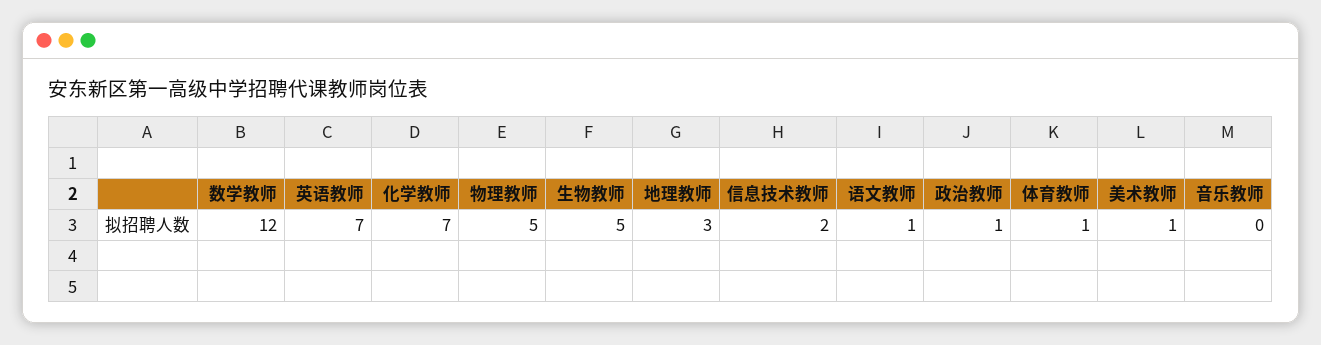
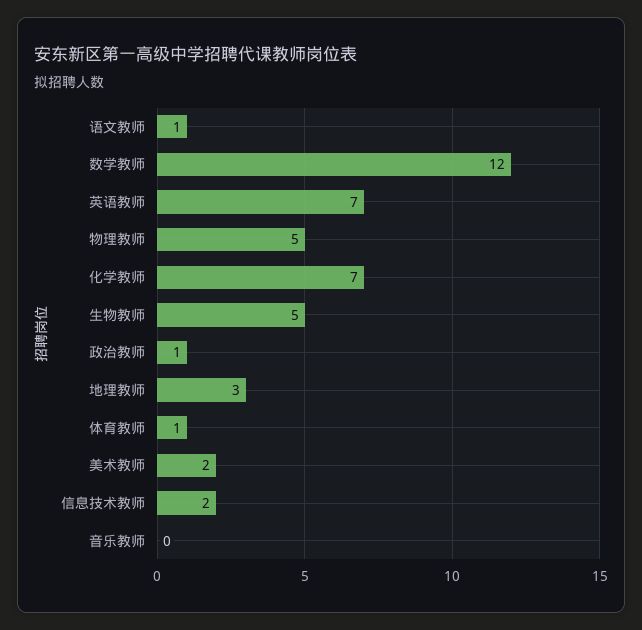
美术教师: 1 -> 2

